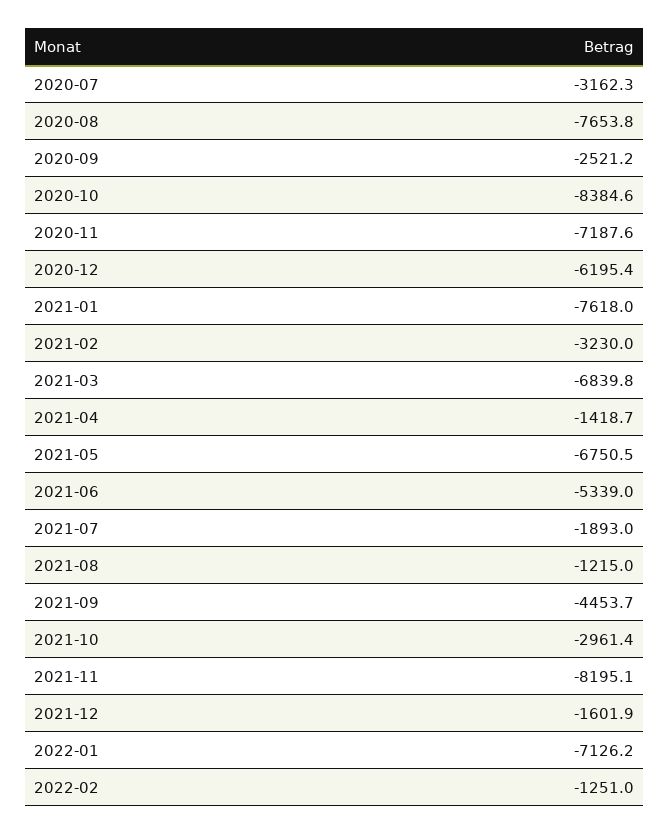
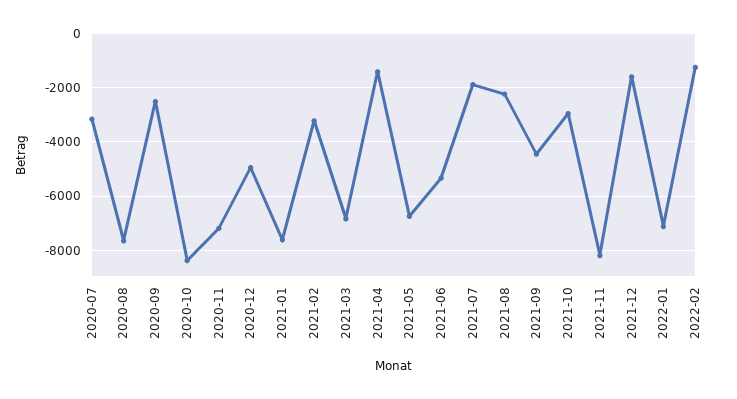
2020-12: -6195.4 -> -5000
2021-08: -1215 -> -2250

